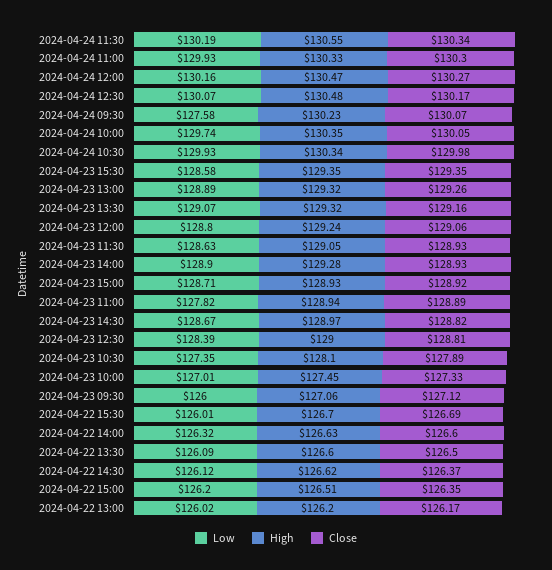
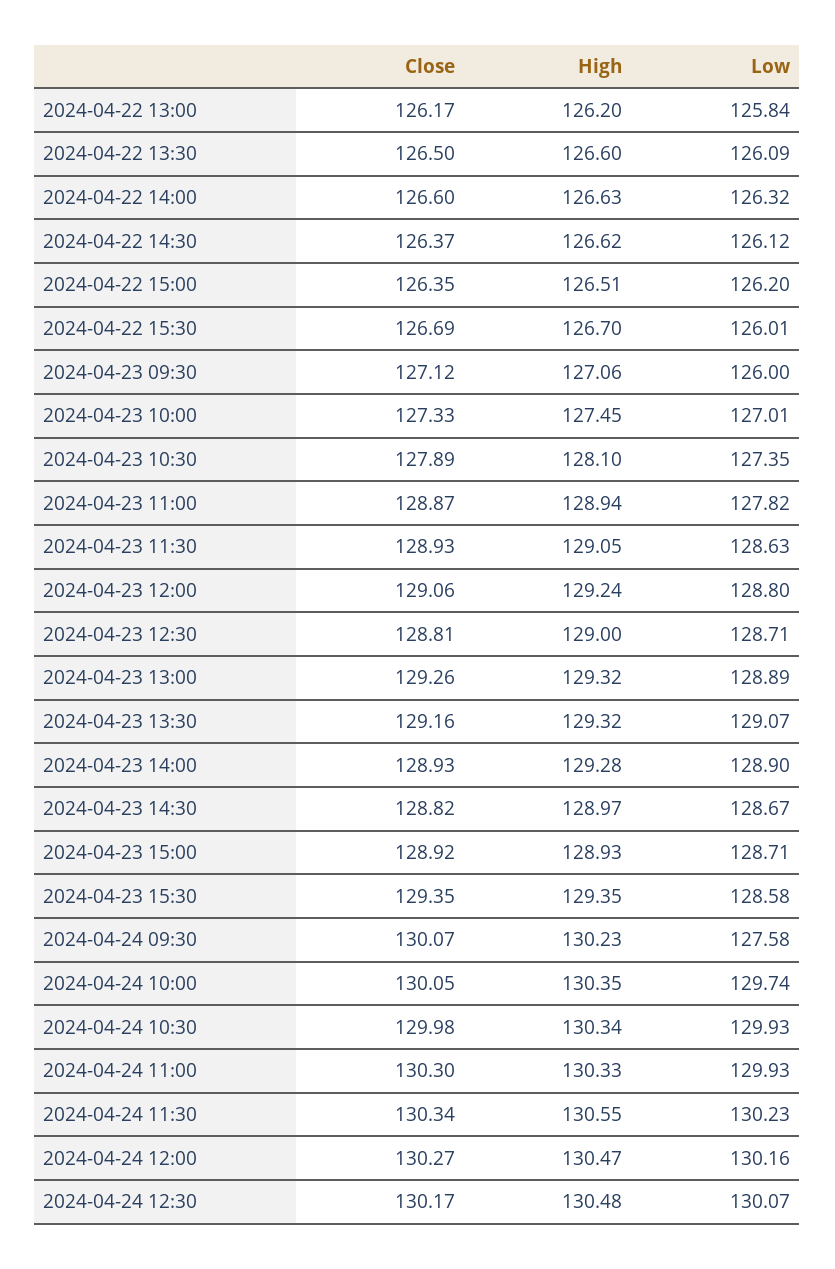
Low, 2024-04-24 11:30: 130.19 -> 130.23
Close, 2024-04-23 11:00: 128.89 -> 128.87
Low, 2024-04-23 12:30: 128.39 -> 128.71
Low, 2024-04-22 13:00: 126.02 -> 125.84

